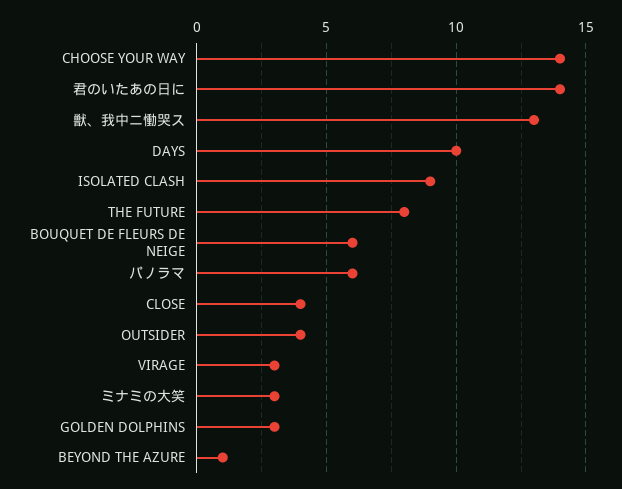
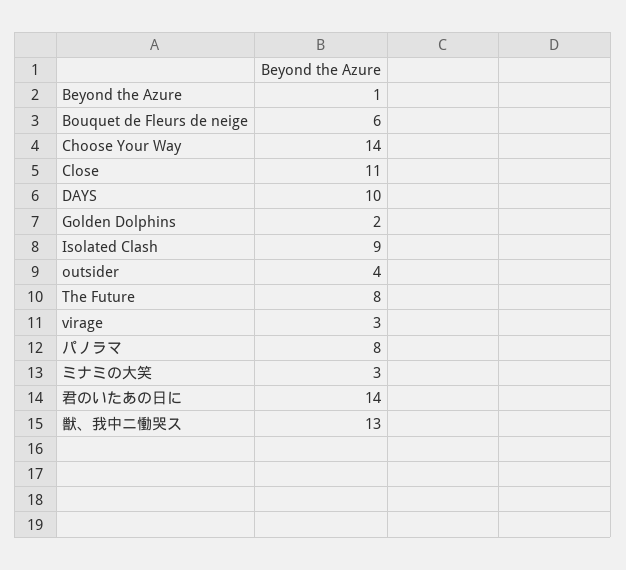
パノラマ: 6 -> 8
CLOSE: 4 -> 11
GOLDEN DOLPHINS: 3 -> 2

